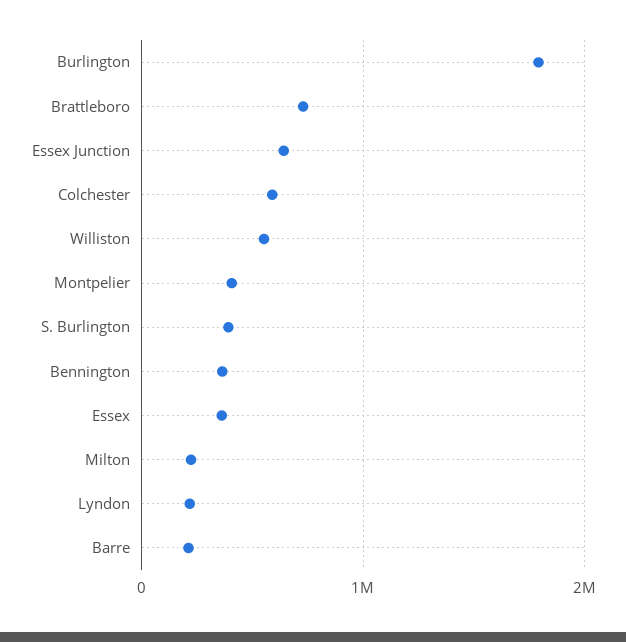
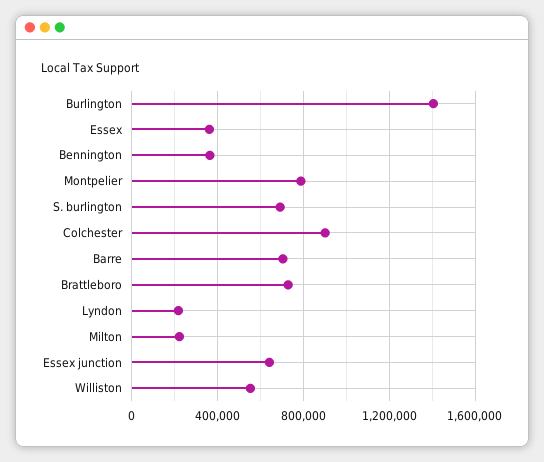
Burlington: 1800000 -> 1400000
Colchester: 600000 -> 900000
Montpelier: 400000 -> 800000
S. Burlington: 400000 -> 700000
Barre: 200000 -> 700000

